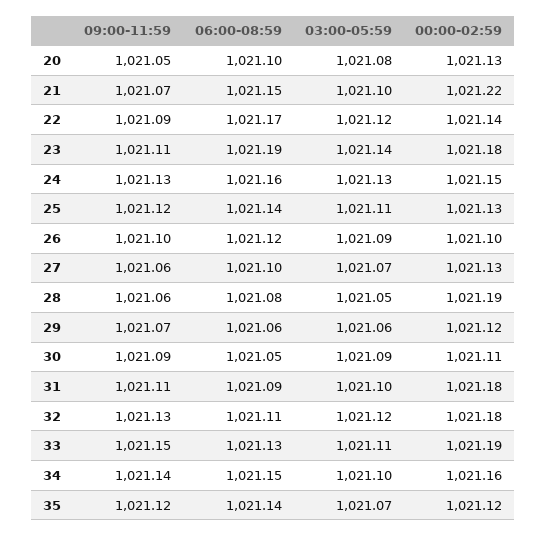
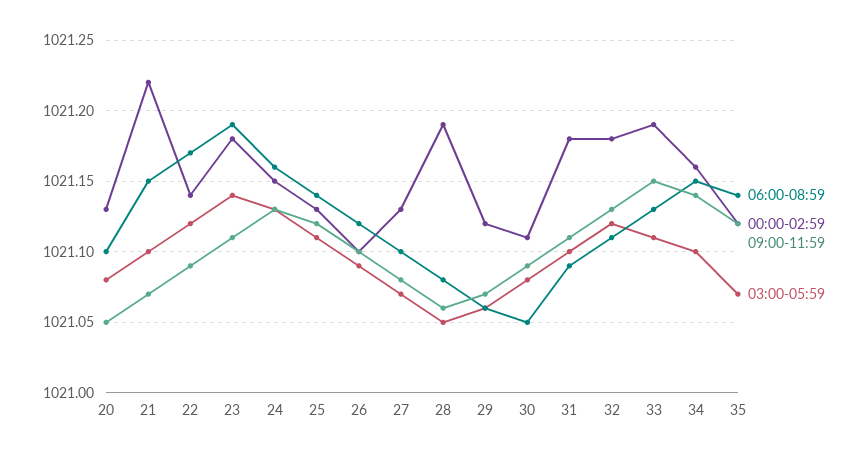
09:00-11:59, 27: 1021.06 -> 1021.08
03:00-05:59, 30: 1021.09 -> 1021.08

